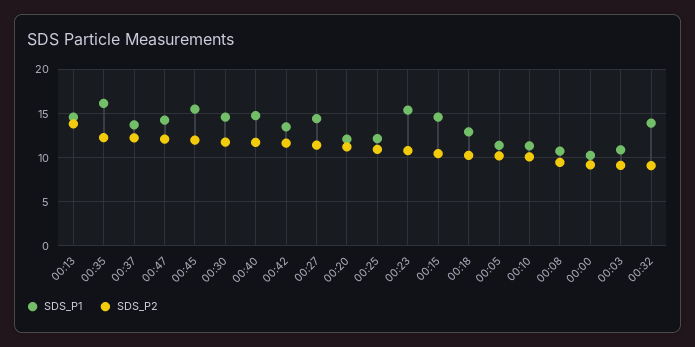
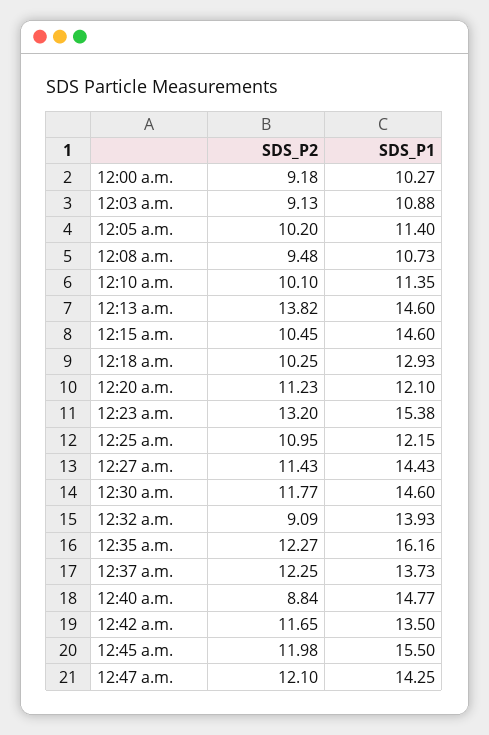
SDS_P2, 00:40: 12 -> 8.84
SDS_P2, 00:23: 11 -> 13.2

